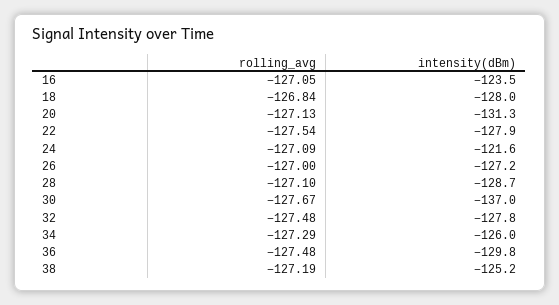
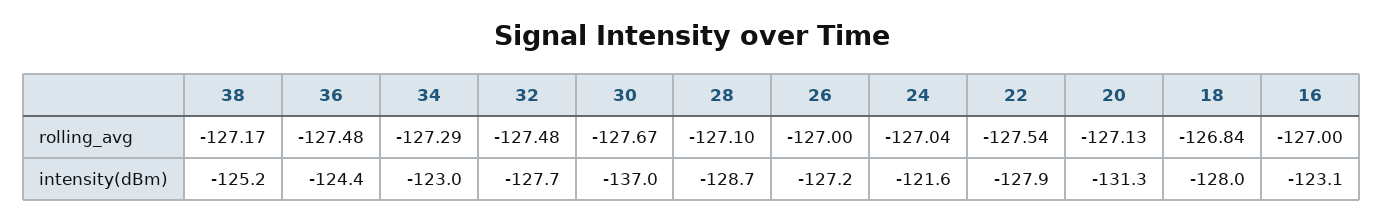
rolling_avg, 16: -127.05 -> -127
intensity(dBm), 16: -123.5 -> -123.1
rolling_avg, 24: -127.09 -> -127.04
intensity(dBm), 32: -127.8 -> -127.7
intensity(dBm), 34: -126 -> -123
intensity(dBm), 36: -129.8 -> -124.4
rolling_avg, 38: -127.19 -> -127.17

